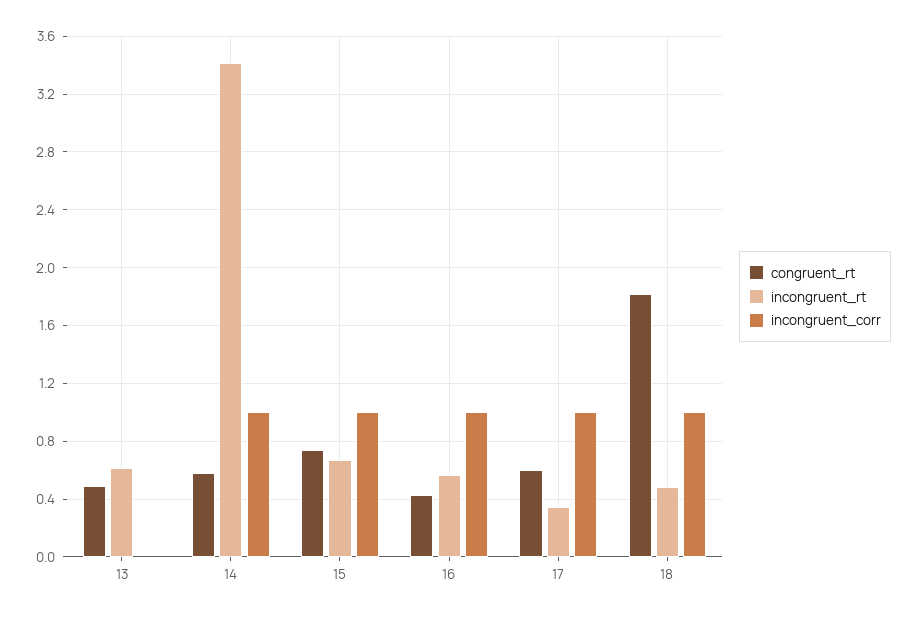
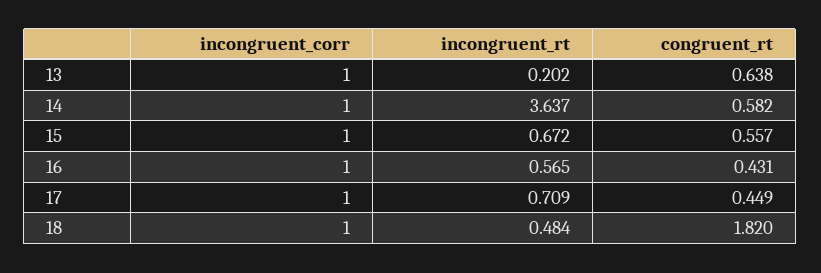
congruent_rt, 13: 0.5 -> 0.638
incongruent_rt, 13: 0.6 -> 0.202
incongruent_corr, 13: 0 -> 1
incongruent_rt, 14: 3.4 -> 3.637
congruent_rt, 15: 0.75 -> 0.557
congruent_rt, 17: 0.6 -> 0.449
incongruent_rt, 17: 0.35 -> 0.709

